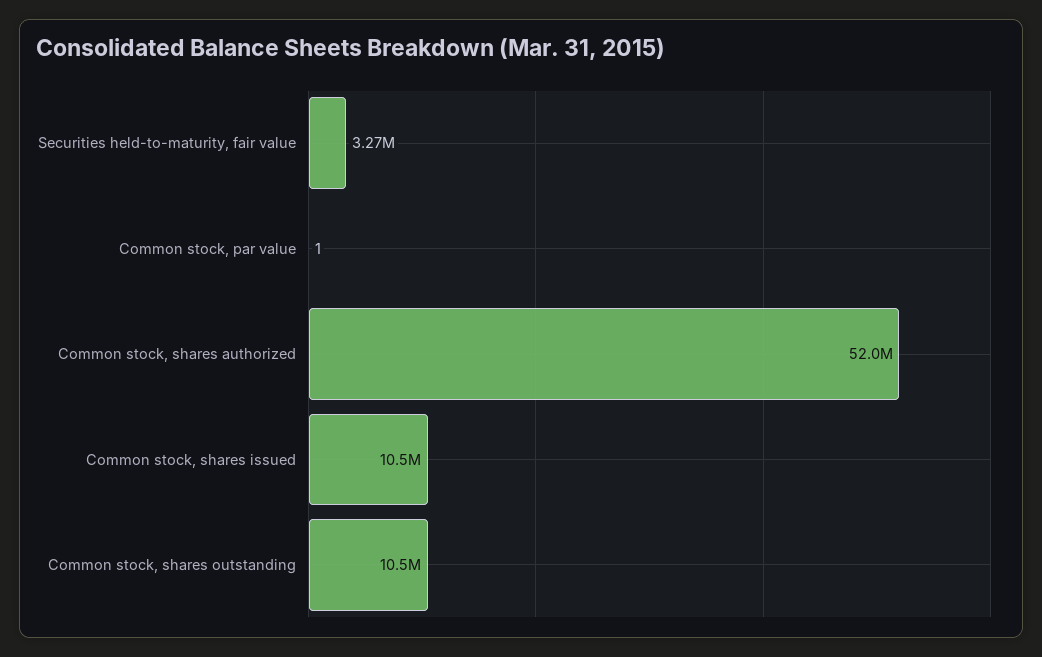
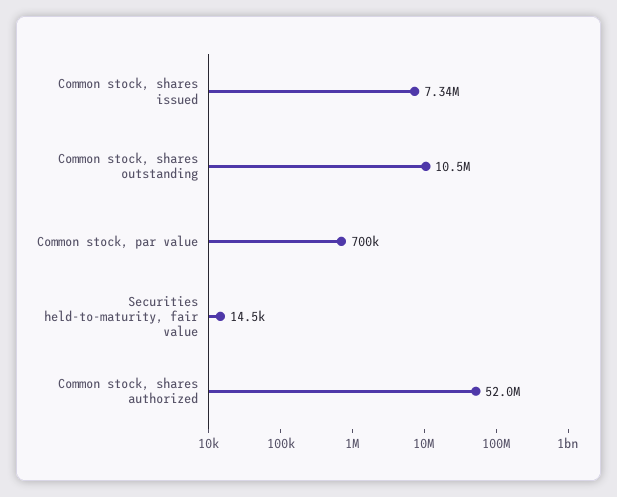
Securities held-to-maturity, fair value: 3270000 -> 14500
Common stock, par value: 1 -> 700000
Common stock, shares issued: 10500000 -> 7340000

